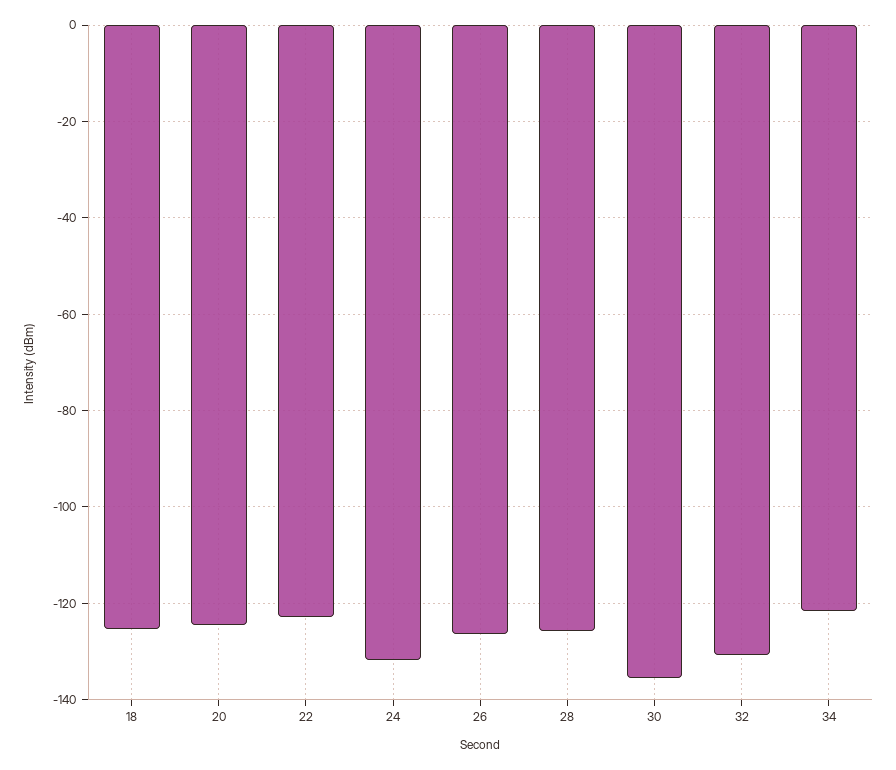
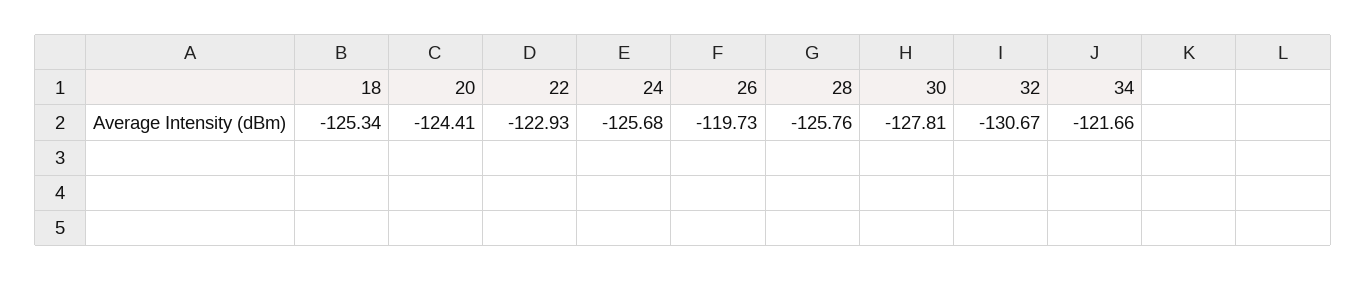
24: -132 -> -125.68
26: -126 -> -119.73
30: -136 -> -127.81

